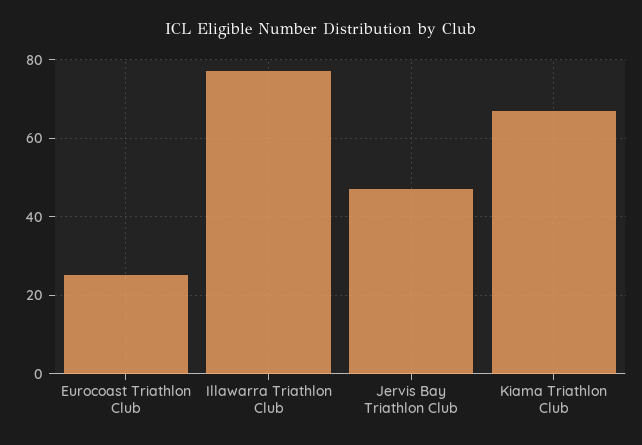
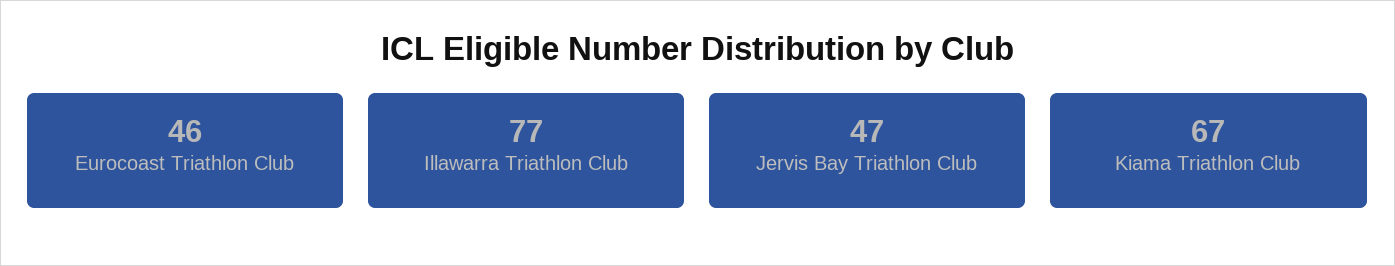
Eurocoast Triathlon Club: 25 -> 46

